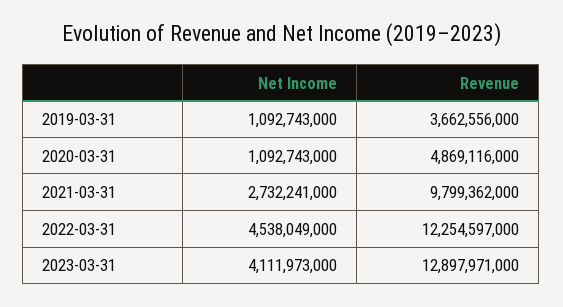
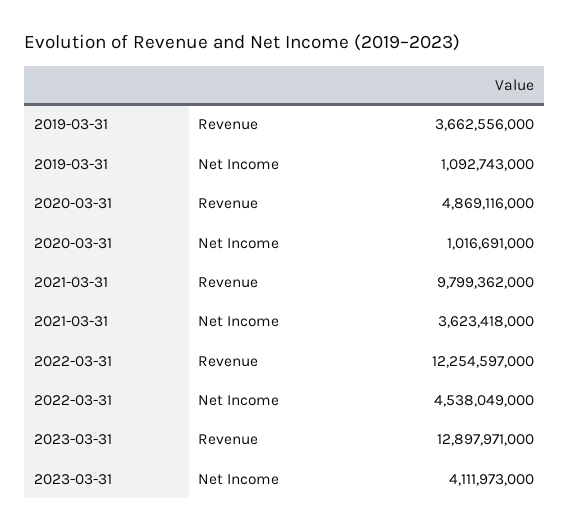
Net Income, 2020-03-31: 1092743000 -> 1016691000
Net Income, 2021-03-31: 2732241000 -> 3623418000

